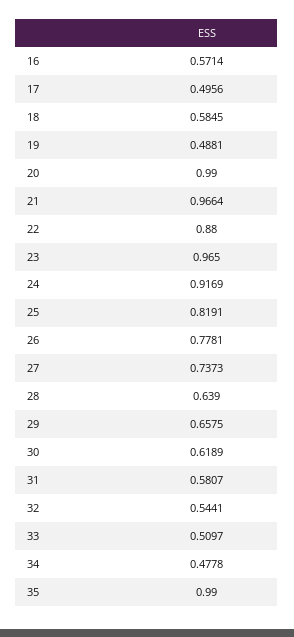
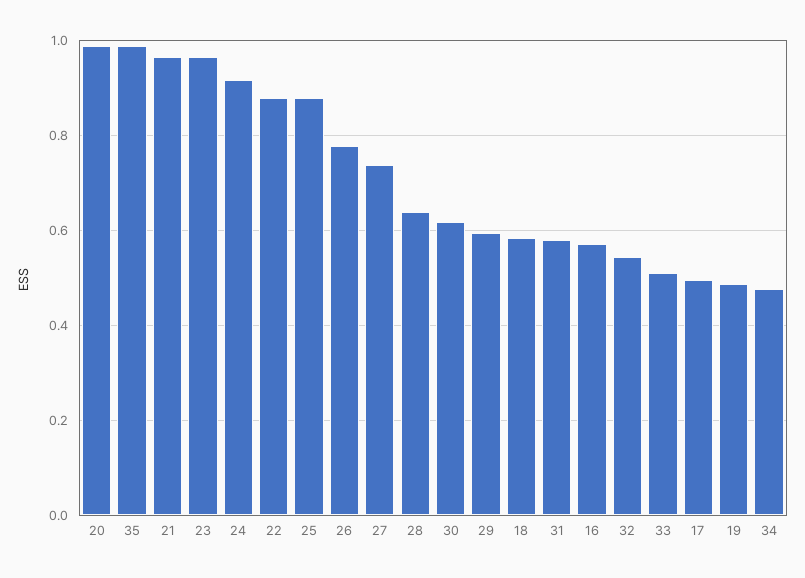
25: 0.8191 -> 0.88
29: 0.6575 -> 0.6

